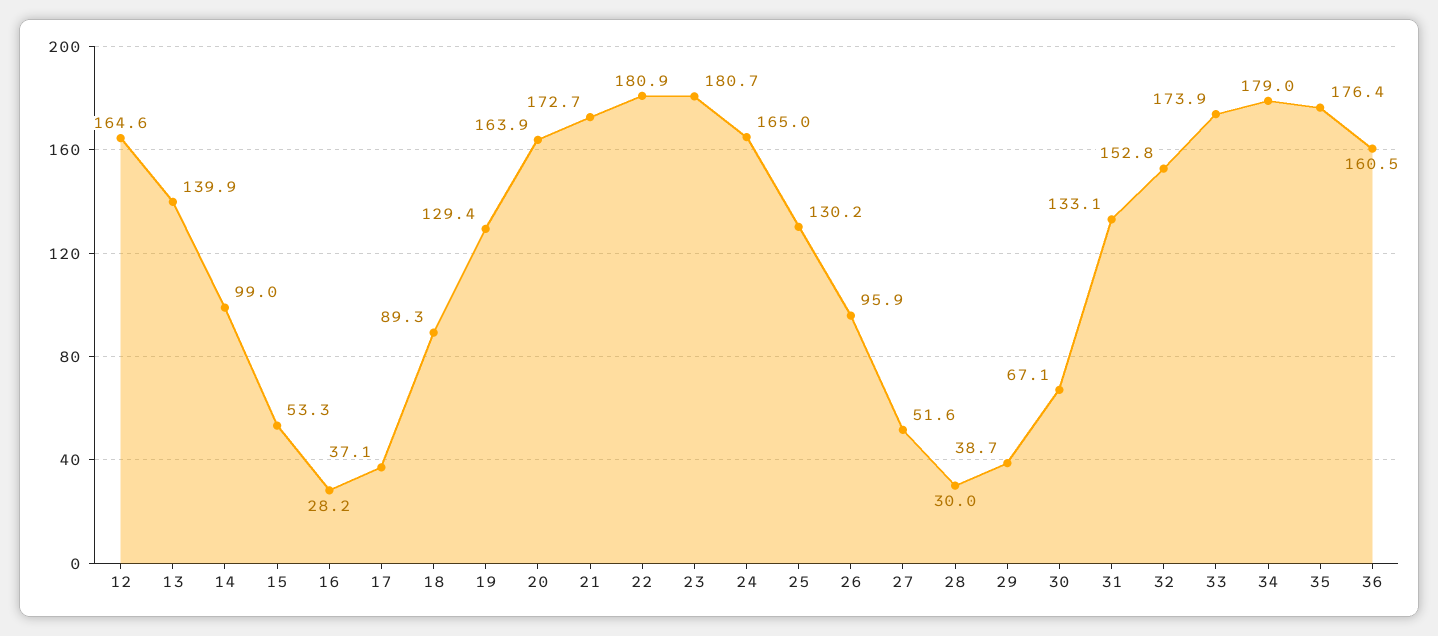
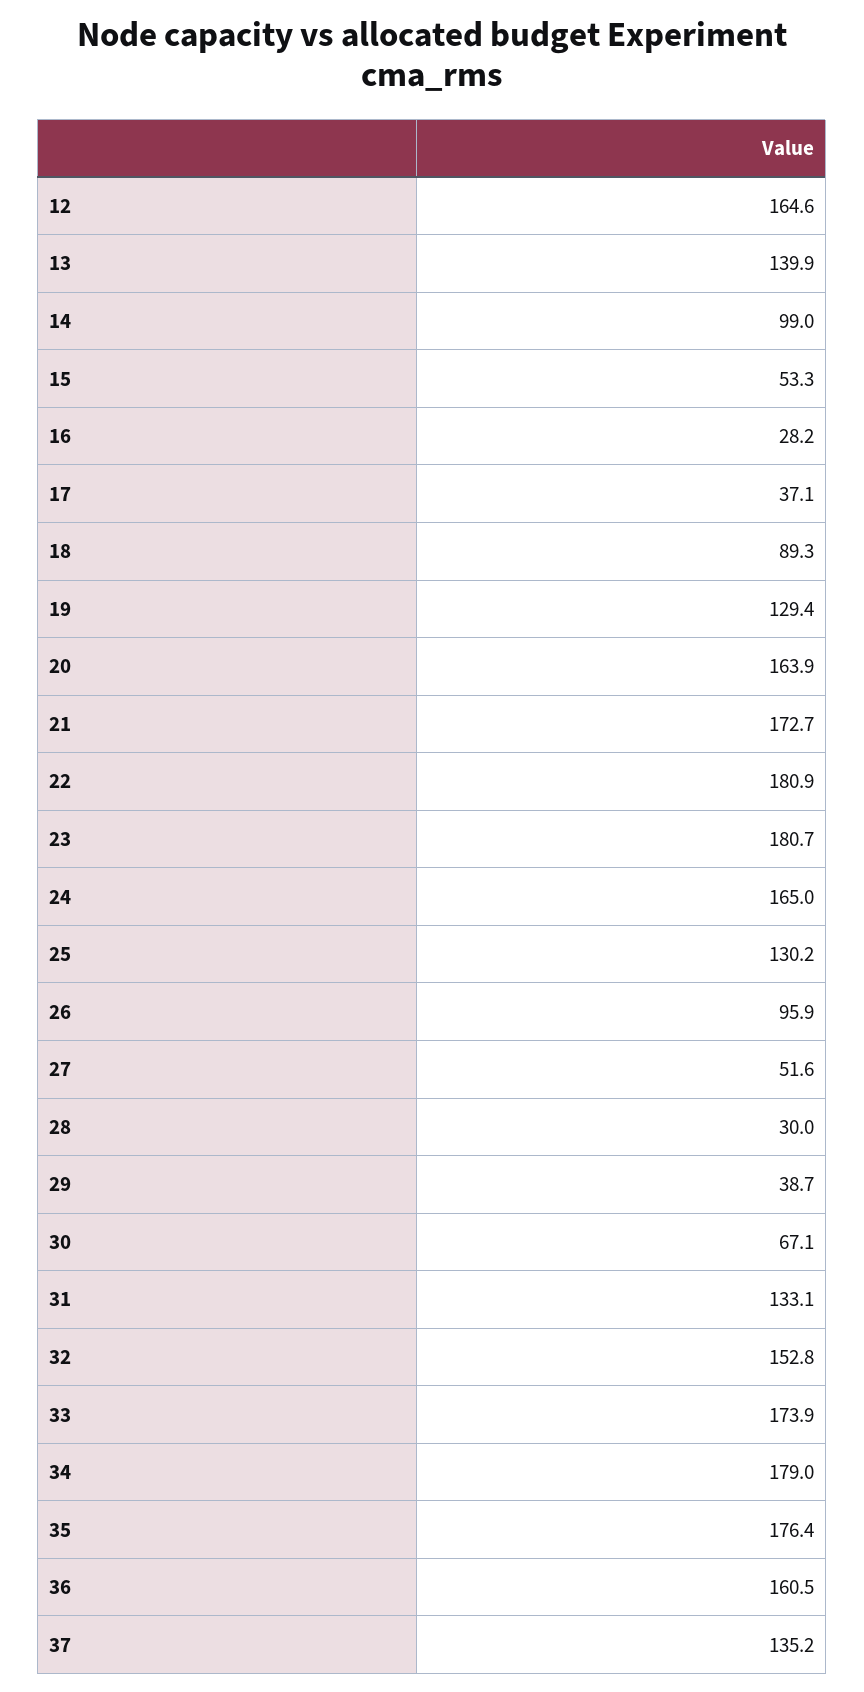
37: none -> 135.2

